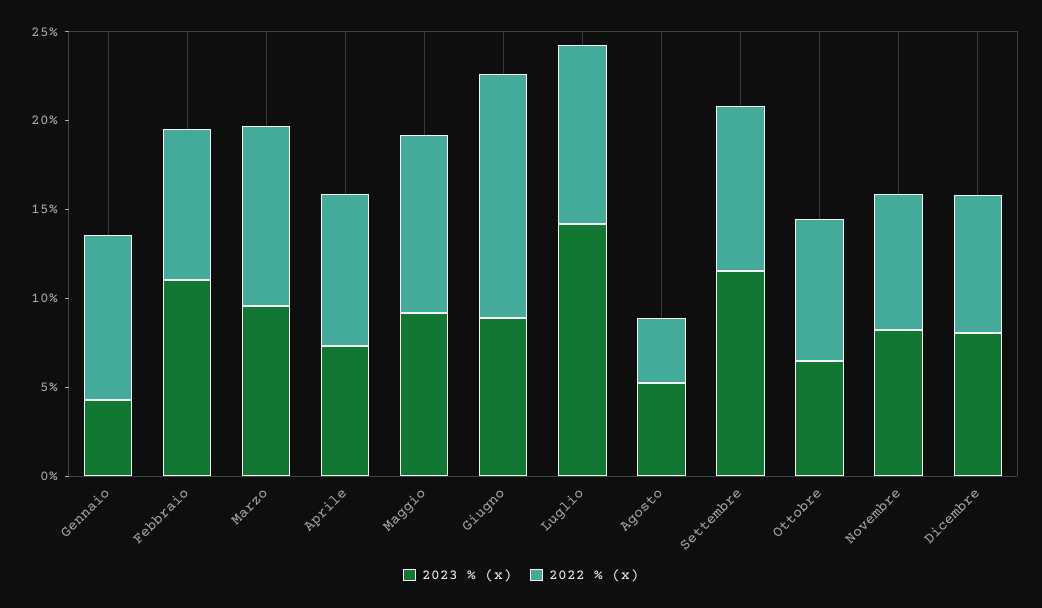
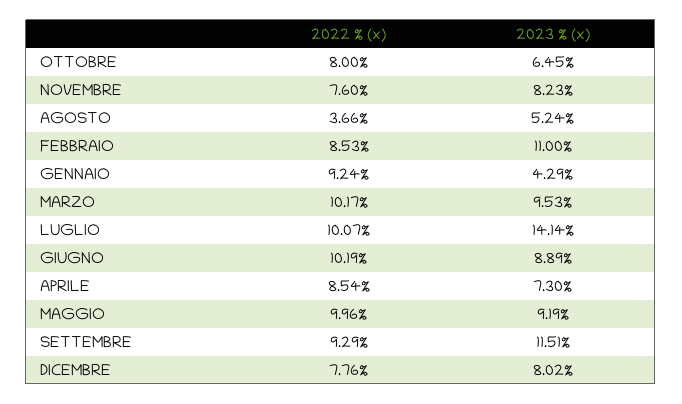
2022 % (x), Giugno: 14 -> 10.19

